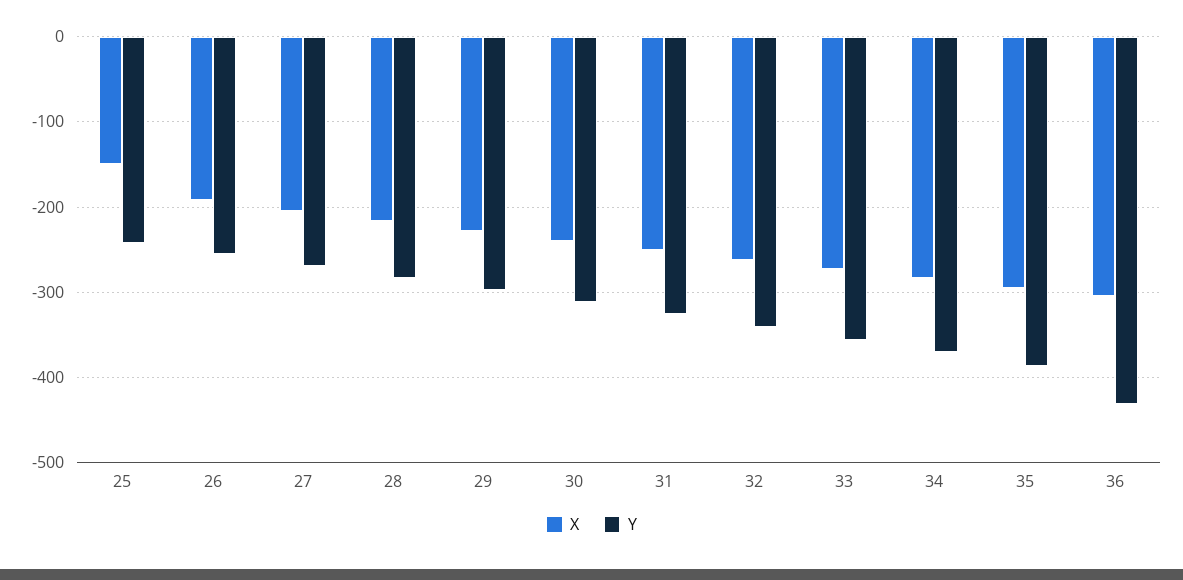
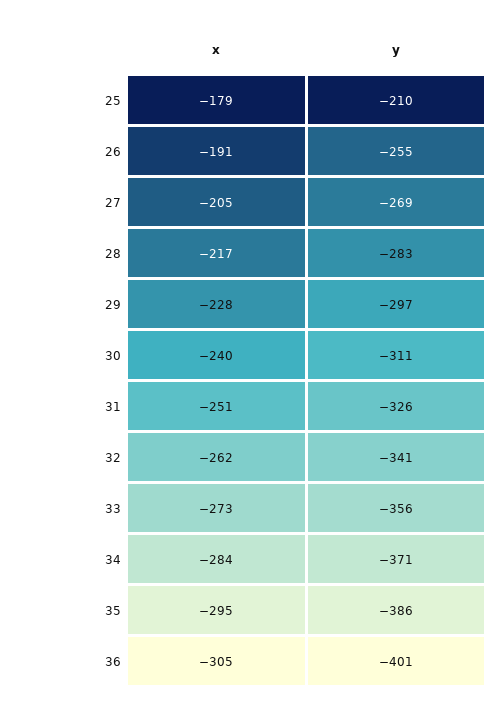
X, 25: -150 -> -179
Y, 25: -240 -> -210
Y, 36: -430 -> -401

